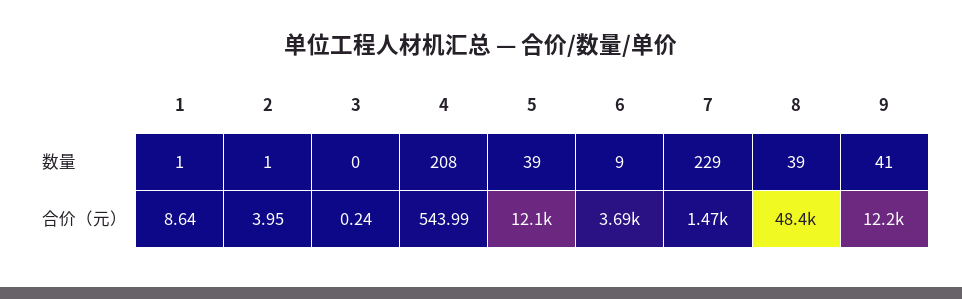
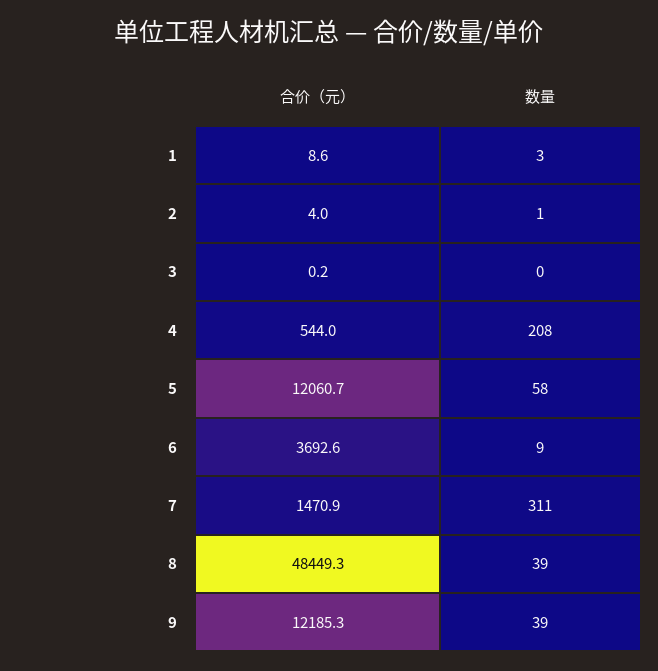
1, 数量: 1 -> 3
5, 数量: 39 -> 58
7, 数量: 229 -> 311
9, 数量: 41 -> 39

